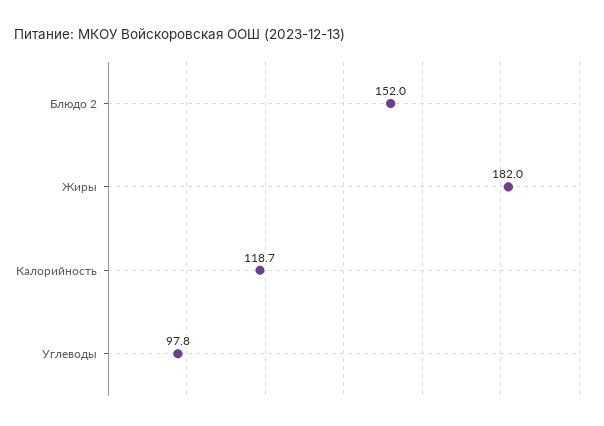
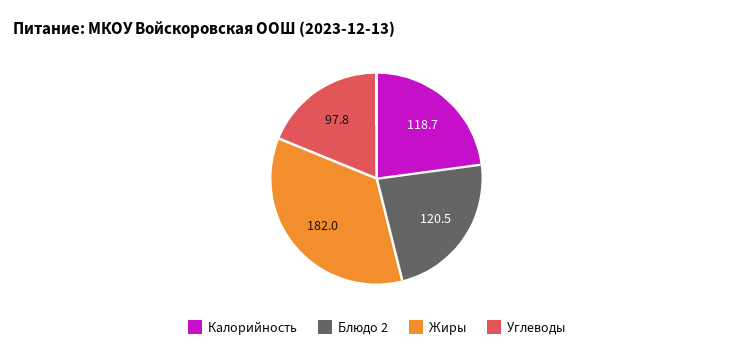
Блюдо 2: 152 -> 120.5

